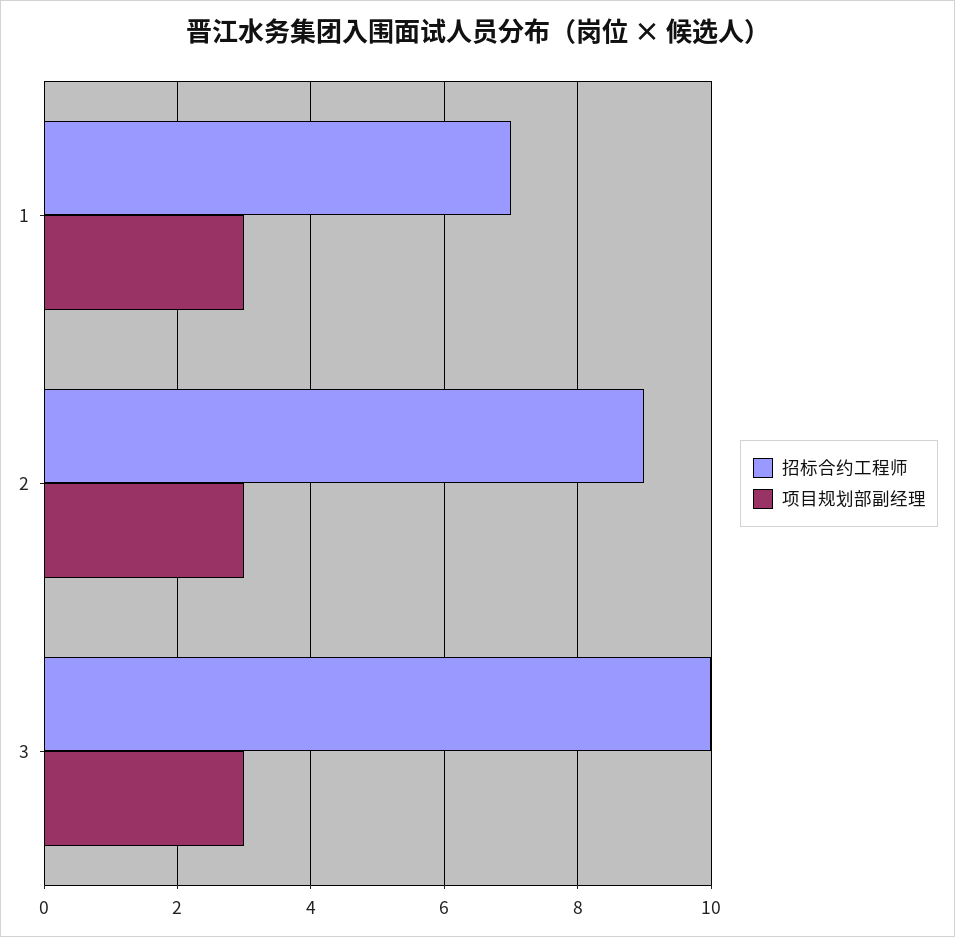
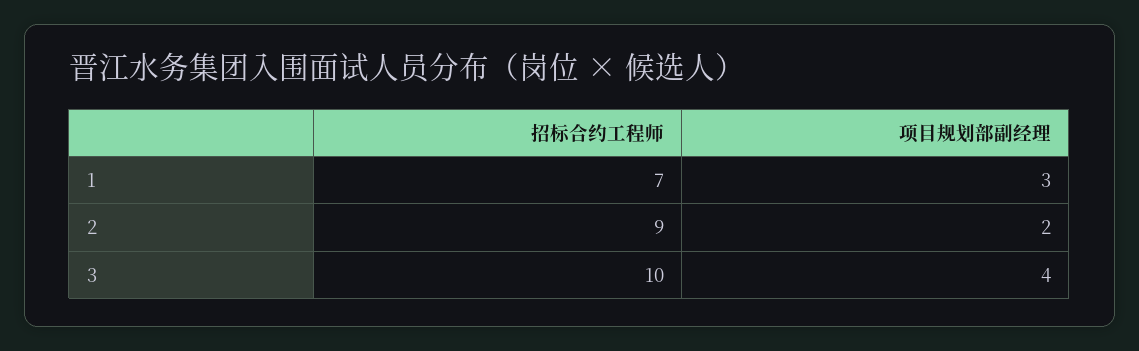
项目规划部副经理, 2: 3 -> 2
项目规划部副经理, 3: 3 -> 4

